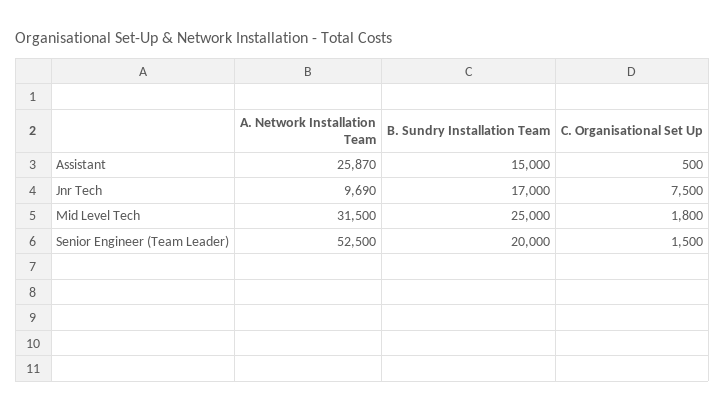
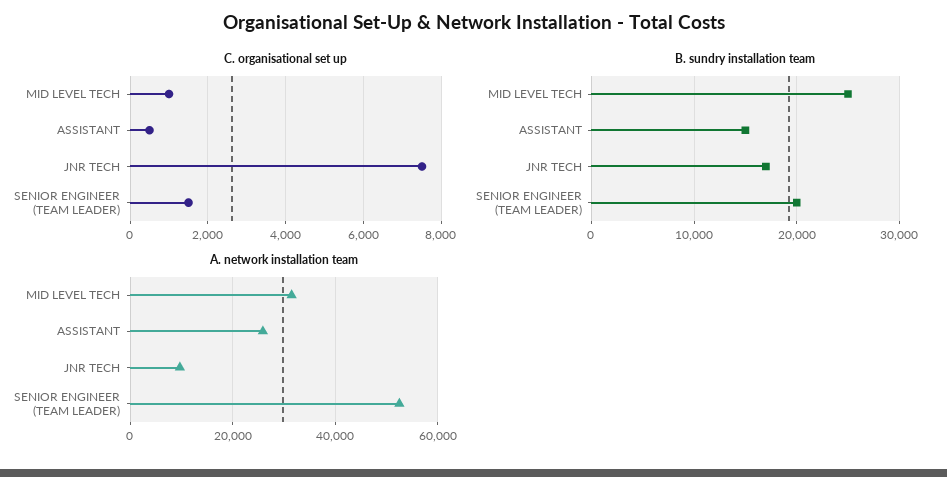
C. Organisational Set Up, Mid Level Tech: 1800 -> 1000

